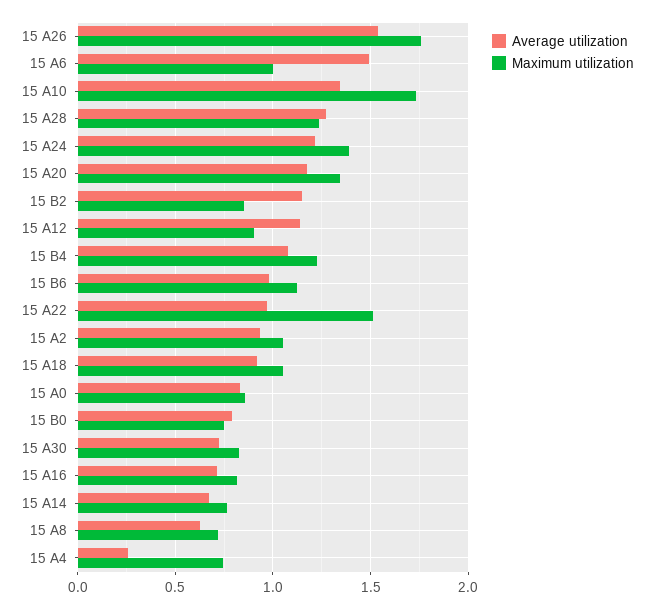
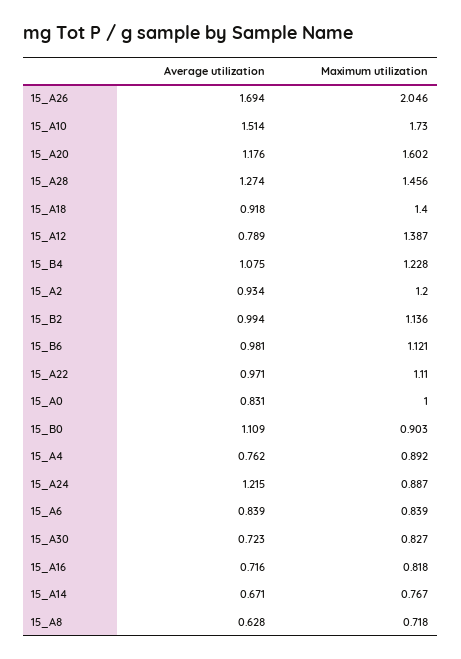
Average utilization, 15 A26: 1.55 -> 1.694
Maximum utilization, 15 A26: 1.75 -> 2.046
Average utilization, 15 A6: 1.5 -> 0.839
Maximum utilization, 15 A6: 1 -> 0.839
Average utilization, 15 A10: 1.35 -> 1.514
Maximum utilization, 15 A28: 1.25 -> 1.456
Maximum utilization, 15 A24: 1.4 -> 0.887
Maximum utilization, 15 A20: 1.35 -> 1.602
Average utilization, 15 B2: 1.15 -> 0.994
Maximum utilization, 15 B2: 0.85 -> 1.136
Average utilization, 15 A12: 1.15 -> 0.789
Maximum utilization, 15 A12: 0.9 -> 1.387
Maximum utilization, 15 A22: 1.5 -> 1.11
Maximum utilization, 15 A2: 1.05 -> 1.2
Maximum utilization, 15 A18: 1.05 -> 1.4
Maximum utilization, 15 A0: 0.85 -> 1
Average utilization, 15 B0: 0.8 -> 1.109
Maximum utilization, 15 B0: 0.75 -> 0.903
Average utilization, 15 A4: 0.25 -> 0.762
Maximum utilization, 15 A4: 0.75 -> 0.892

